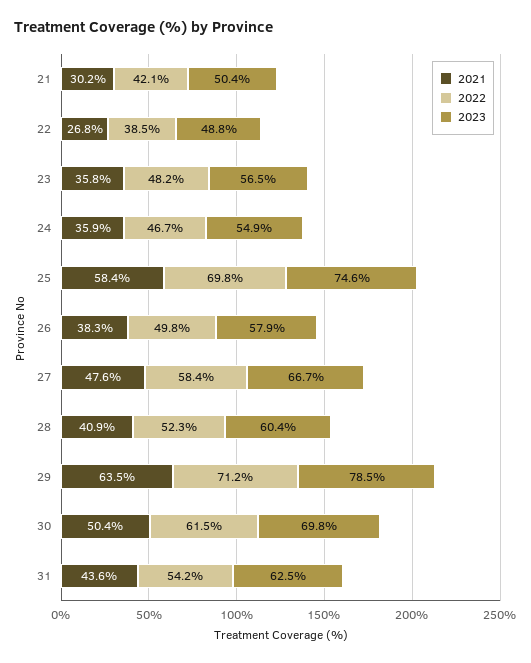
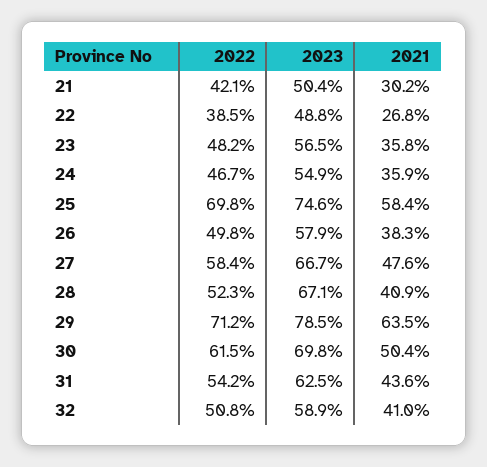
2023, 28: 60.4 -> 67.1
2022, 32: none -> 50.8
2023, 32: none -> 58.9
2021, 32: none -> 41

